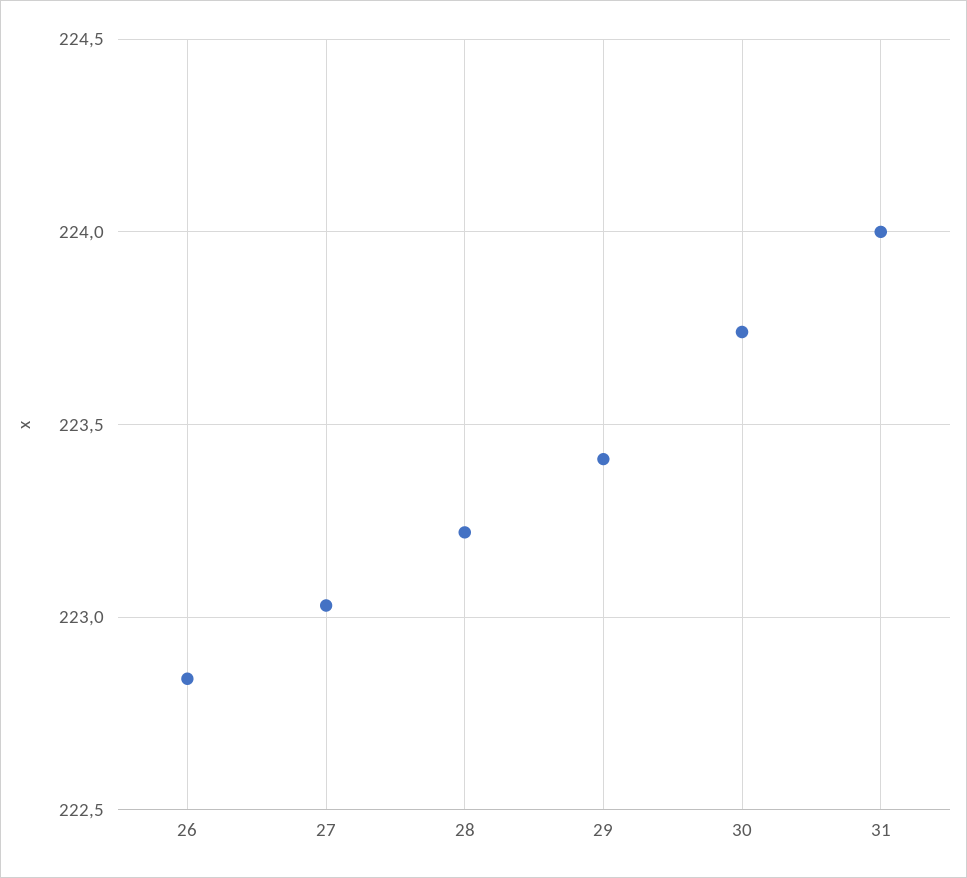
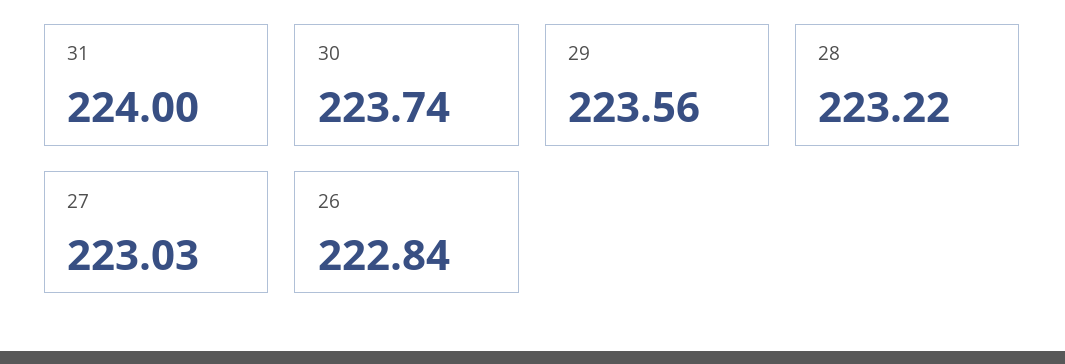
29: 223.4 -> 223.56

